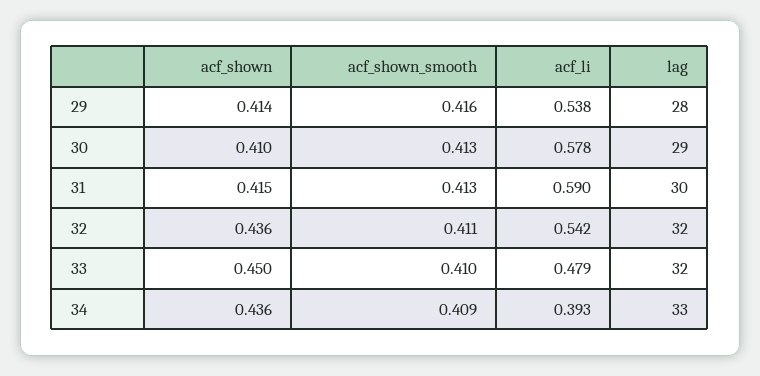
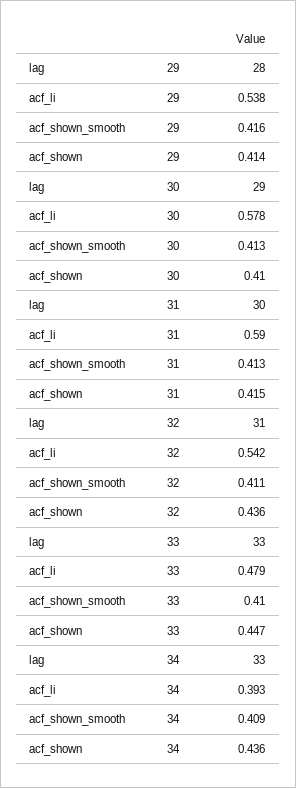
lag, 32: 32 -> 31
acf_shown, 33: 0.45 -> 0.447
lag, 33: 32 -> 33

